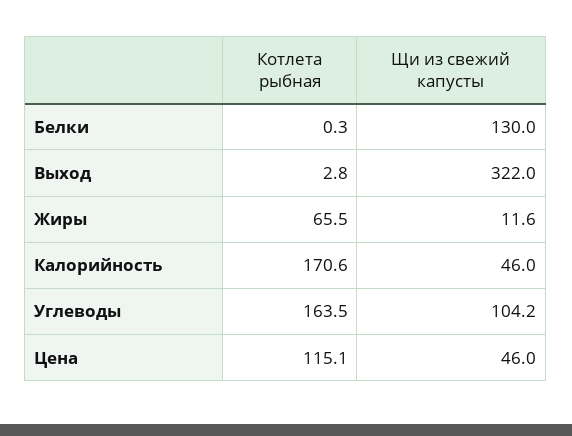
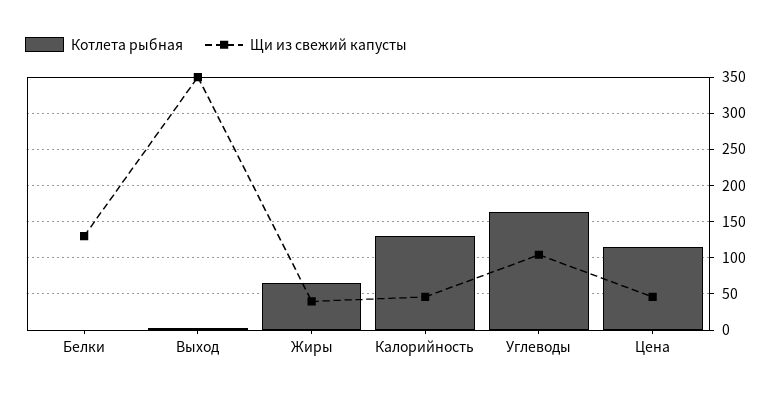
Щи из свежий капусты, Выход: 322 -> 350
Щи из свежий капусты, Жиры: 11.6 -> 40
Котлета рыбная, Калорийность: 170.6 -> 130

